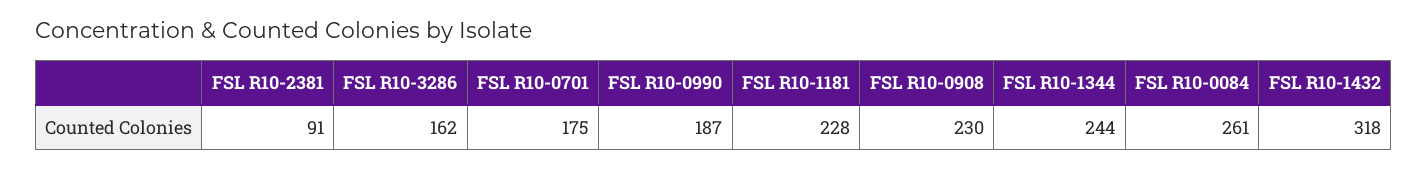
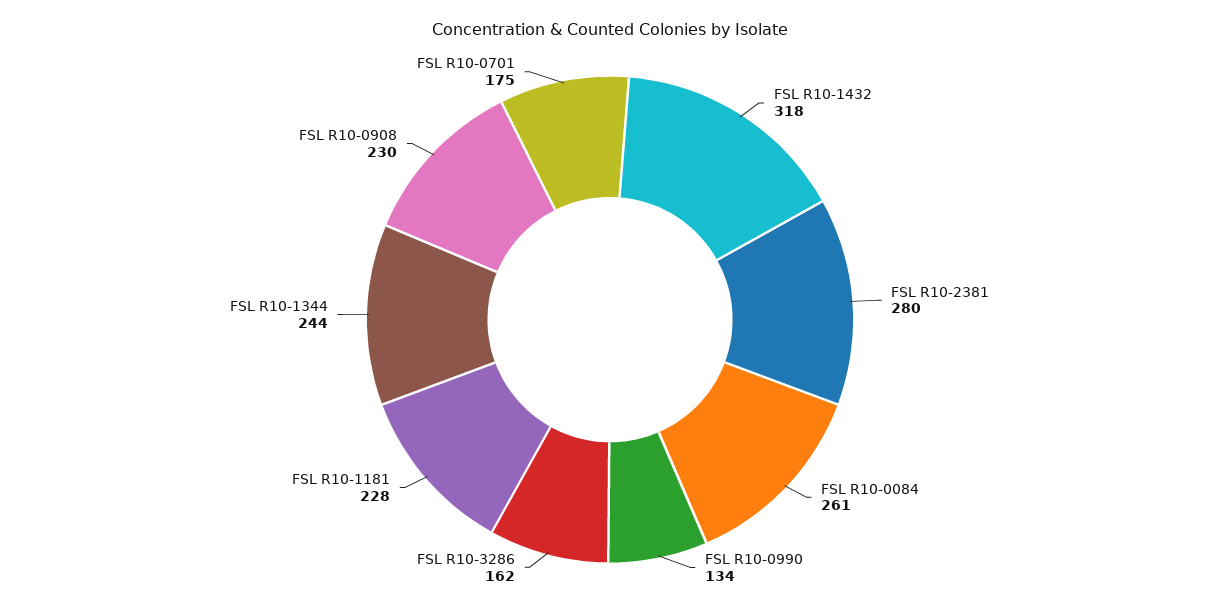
FSL R10-2381: 91 -> 280
FSL R10-0990: 187 -> 134

